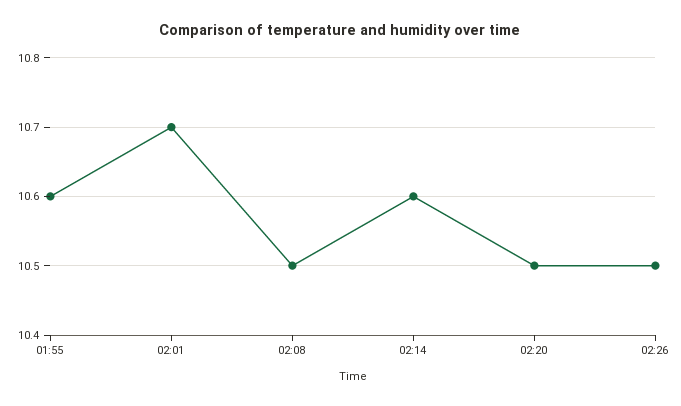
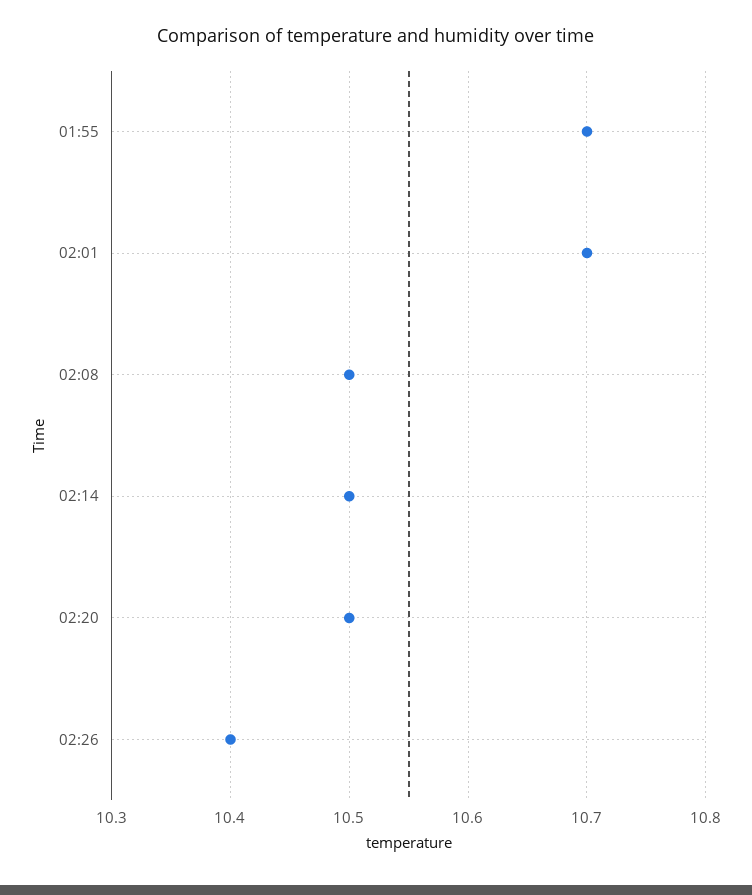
01:55: 10.6 -> 10.7
02:14: 10.6 -> 10.5
02:26: 10.5 -> 10.4

